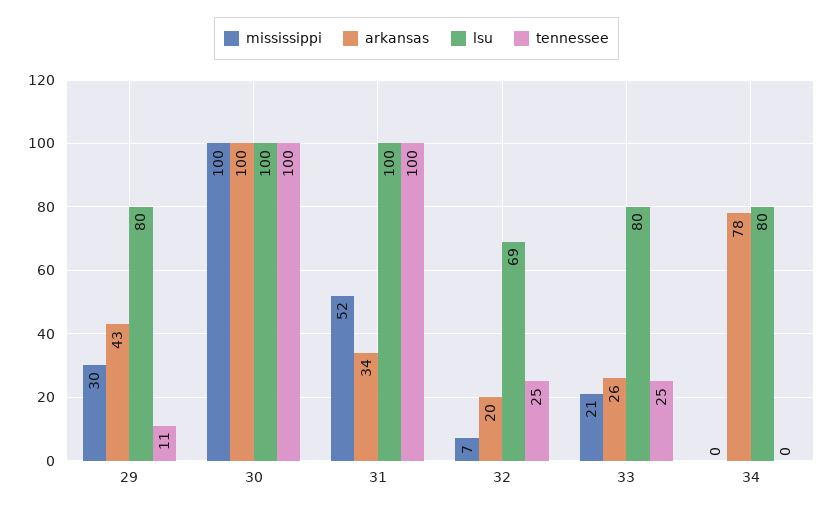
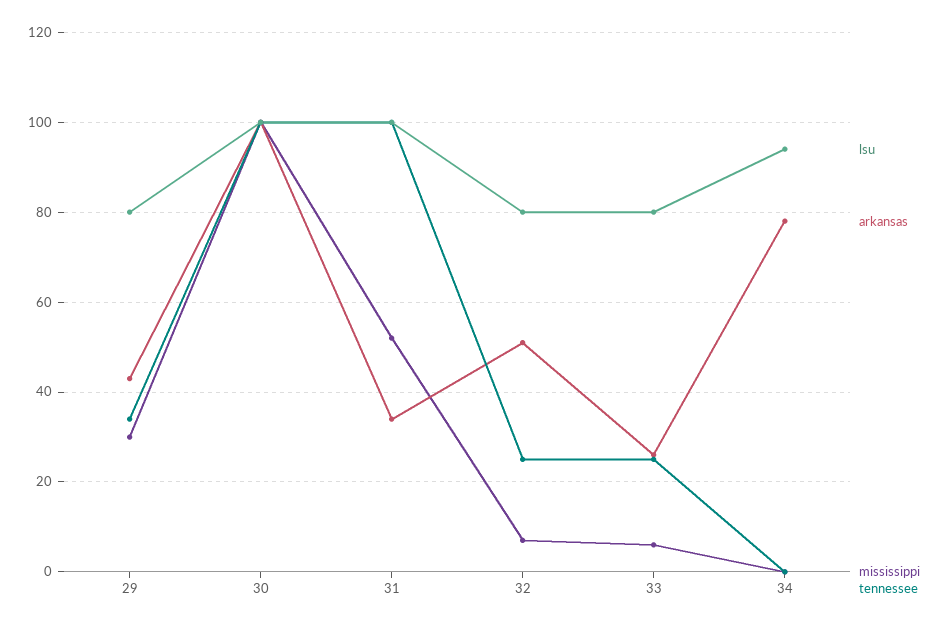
tennessee, 29: 11 -> 35
arkansas, 32: 20 -> 50
lsu, 32: 69 -> 80
mississippi, 33: 21 -> 5
lsu, 34: 80 -> 95

